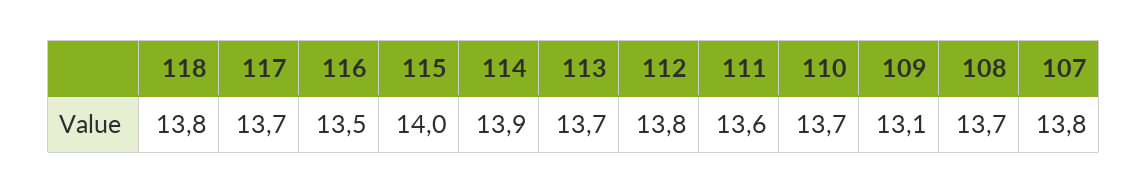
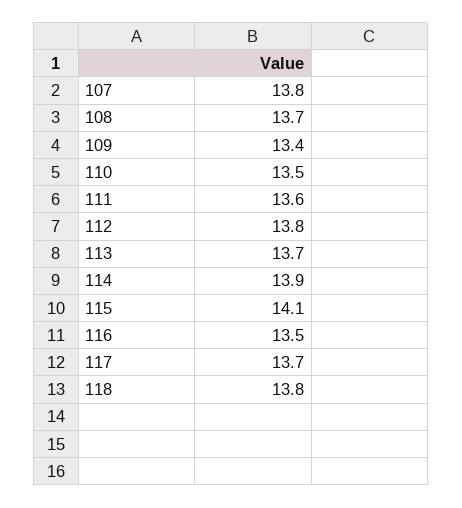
115: 14 -> 14.1
110: 13.7 -> 13.5
109: 13.1 -> 13.4

